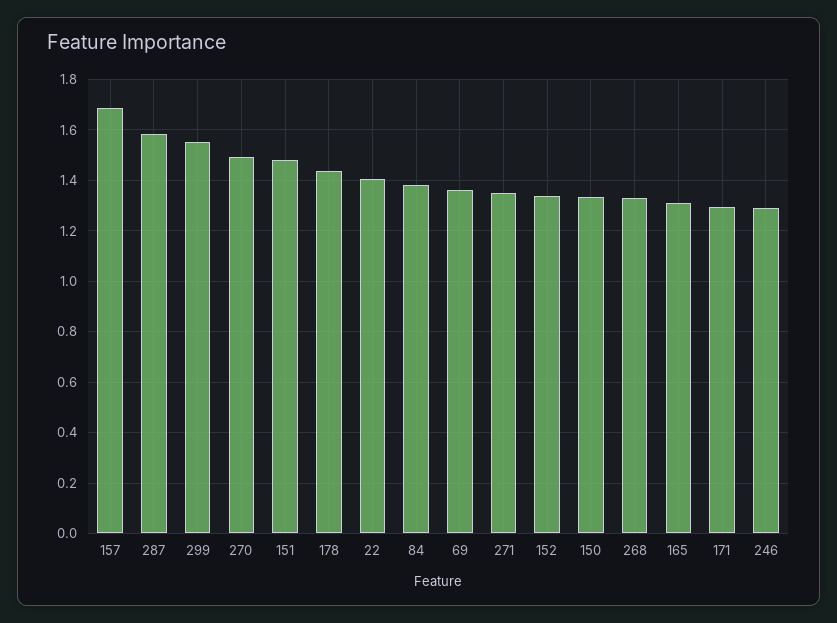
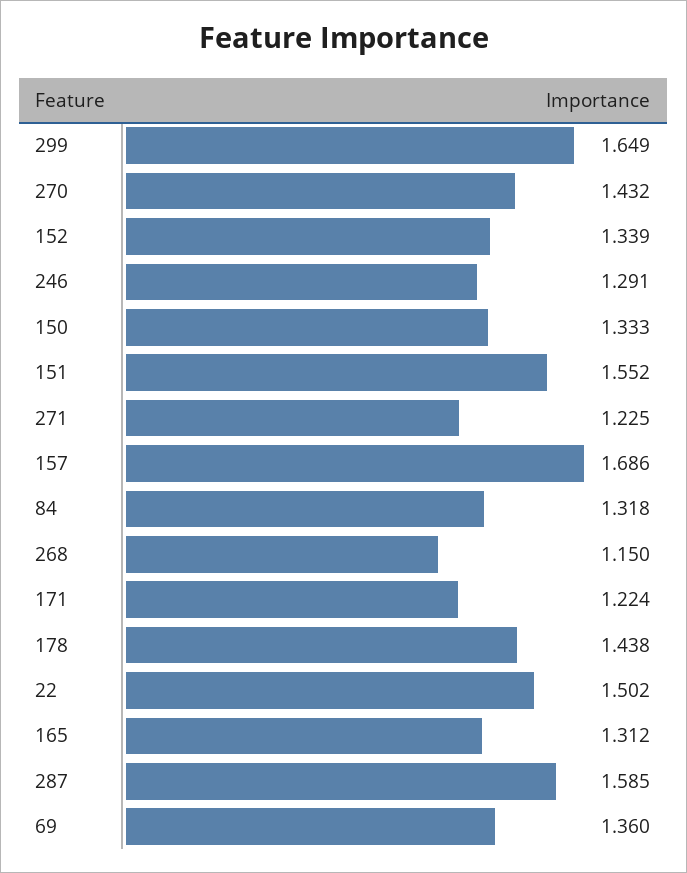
299: 1.55 -> 1.649
270: 1.5 -> 1.432
151: 1.475 -> 1.552
22: 1.4 -> 1.502
84: 1.375 -> 1.318
271: 1.35 -> 1.225
268: 1.325 -> 1.15
171: 1.3 -> 1.224

